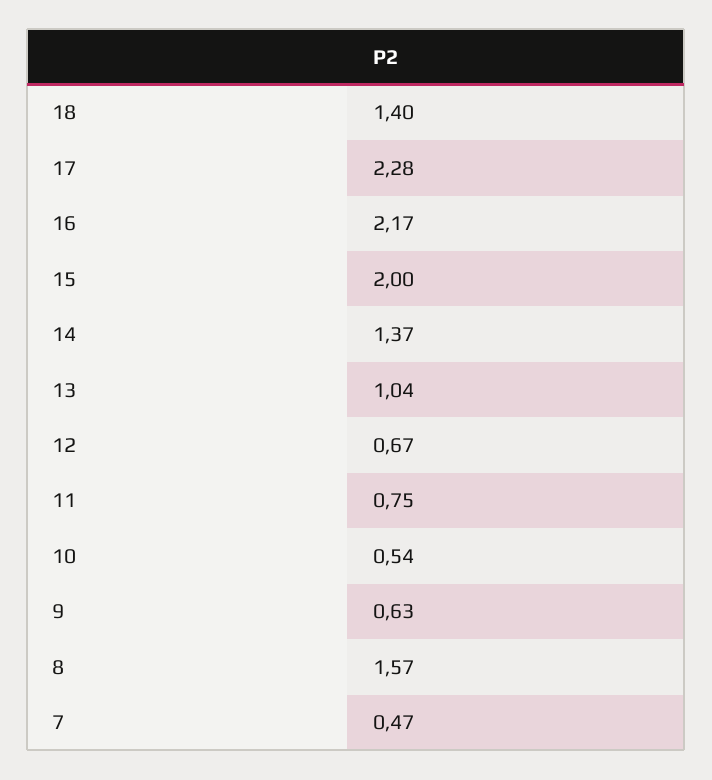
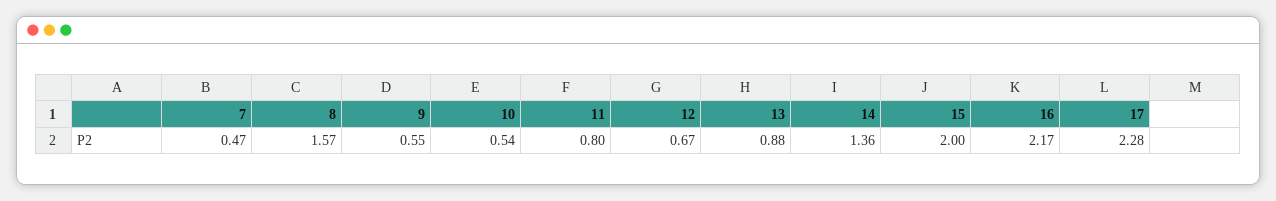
18: 1.4 -> none
14: 1.37 -> 1.36
13: 1.04 -> 0.88
11: 0.75 -> 0.8
9: 0.63 -> 0.55

